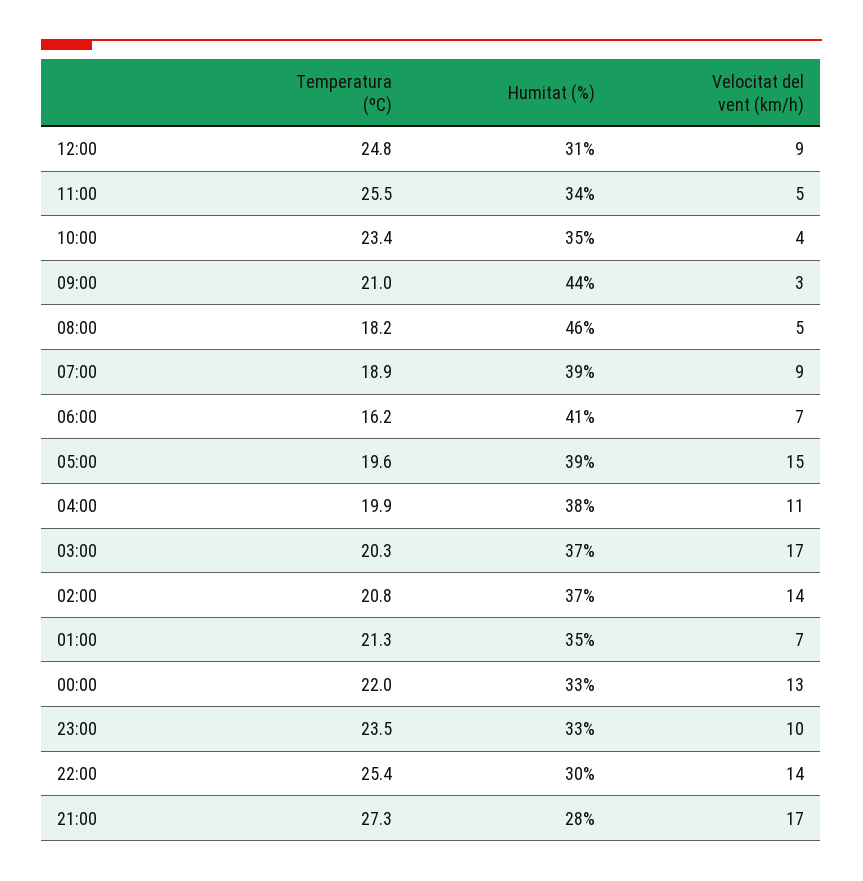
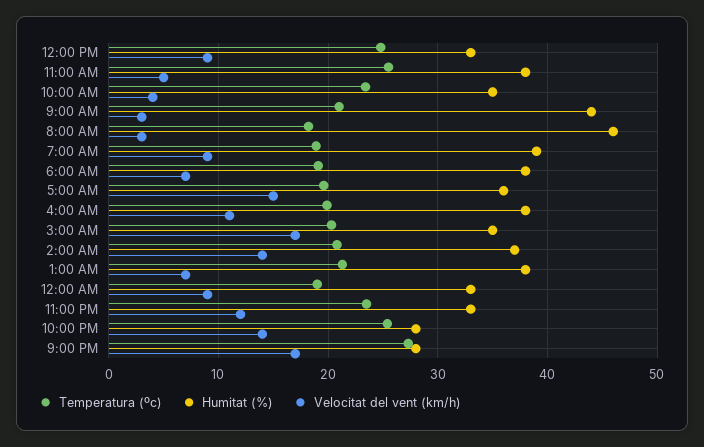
Humitat (%), 12:00: 31 -> 33
Humitat (%), 11:00: 34 -> 38
Velocitat del vent (km/h), 08:00: 5 -> 3
Temperatura (ºC), 06:00: 16.2 -> 19
Humitat (%), 06:00: 41 -> 38
Humitat (%), 05:00: 39 -> 36
Humitat (%), 03:00: 37 -> 35
Humitat (%), 01:00: 35 -> 38
Temperatura (ºC), 00:00: 22 -> 19
Velocitat del vent (km/h), 00:00: 13 -> 9
Velocitat del vent (km/h), 23:00: 10 -> 12
Humitat (%), 22:00: 30 -> 28

